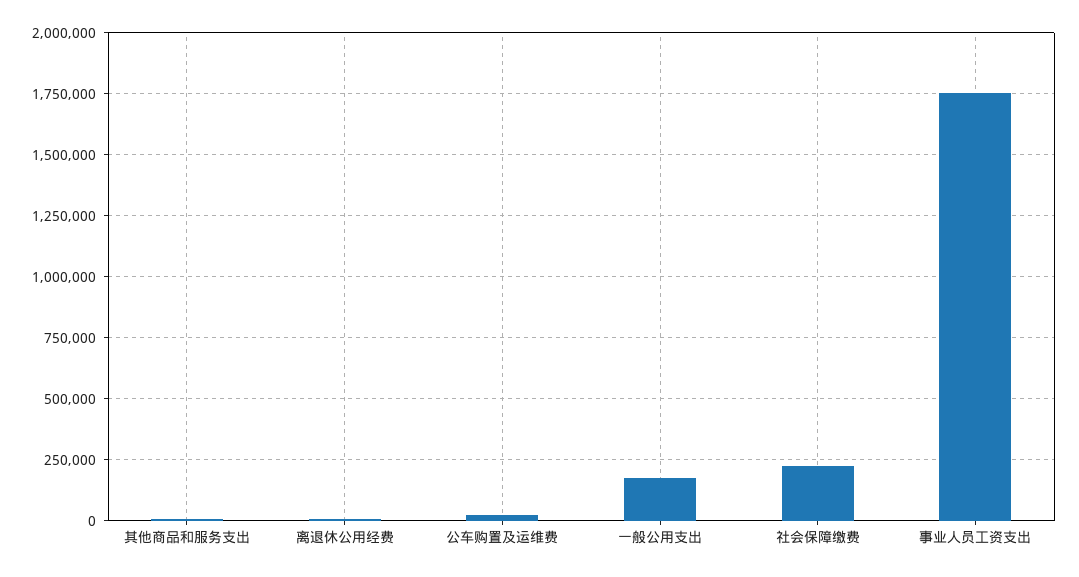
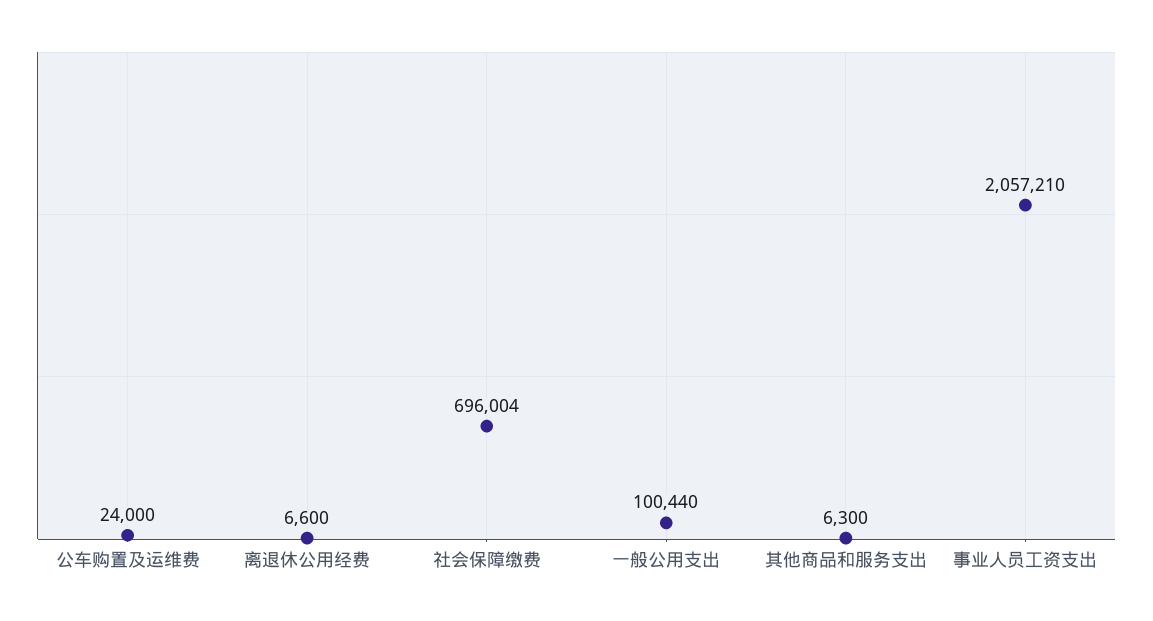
一般公用支出: 175000 -> 100440
社会保障缴费: 225000 -> 696004
事业人员工资支出: 1750000 -> 2057210

